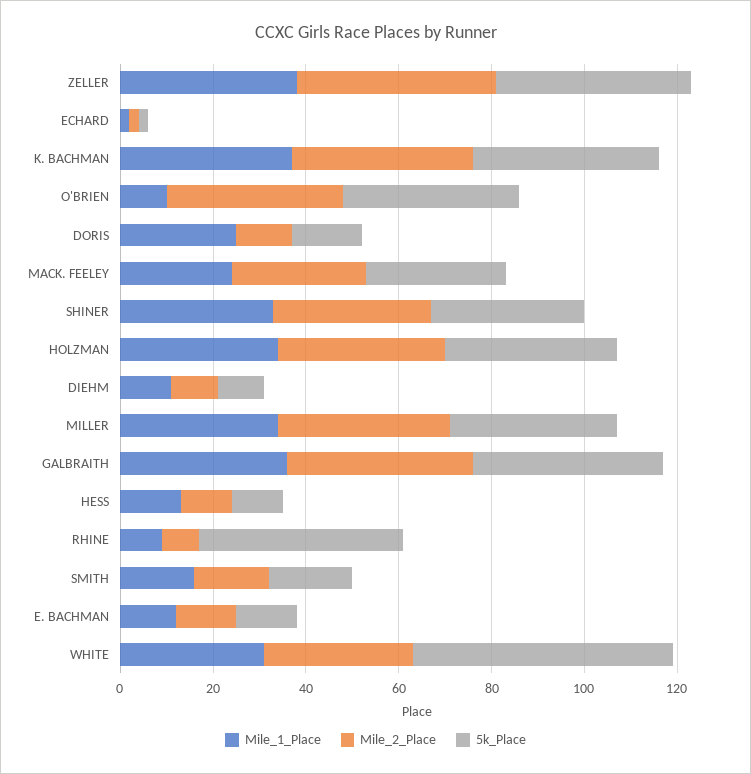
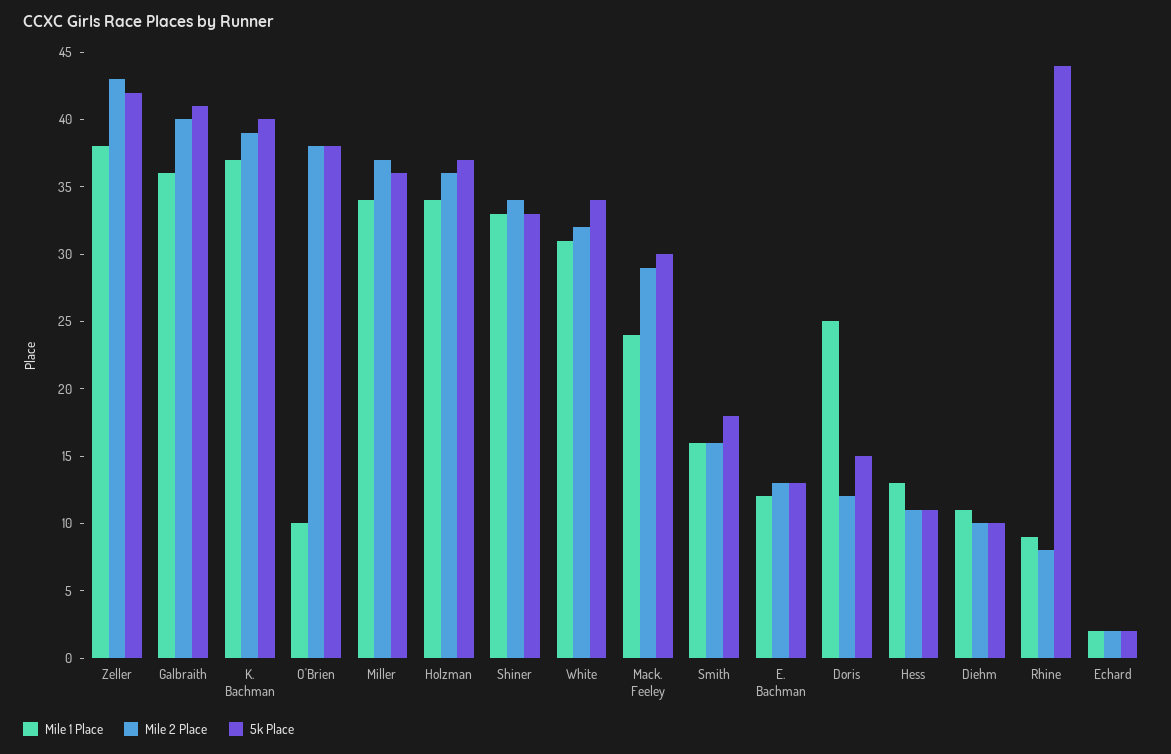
5k_Place, WHITE: 55 -> 34

